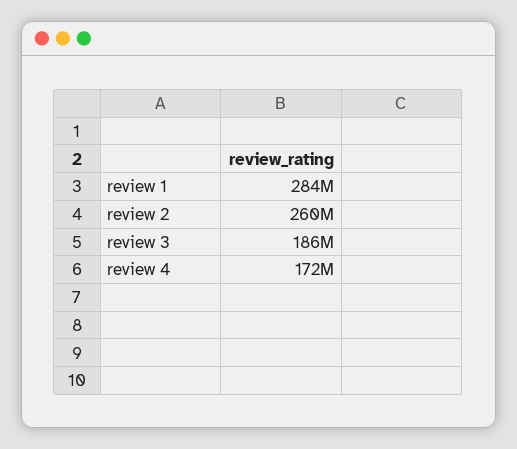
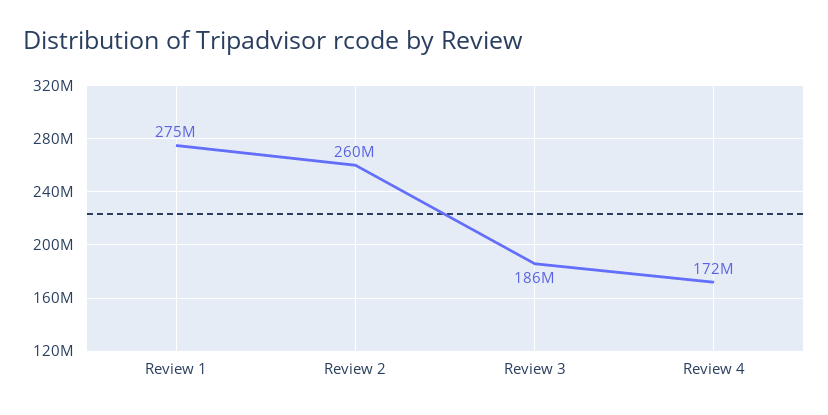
review 1: 284000000 -> 275000000

